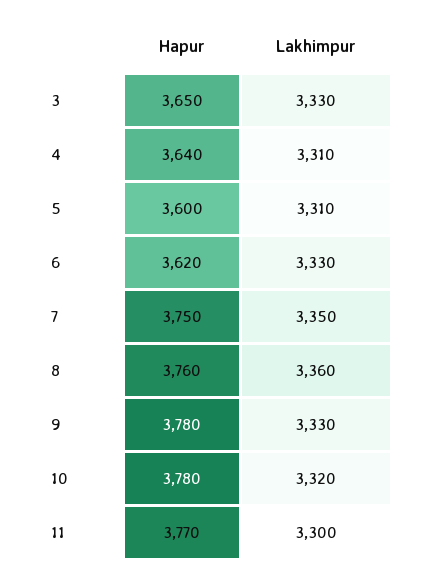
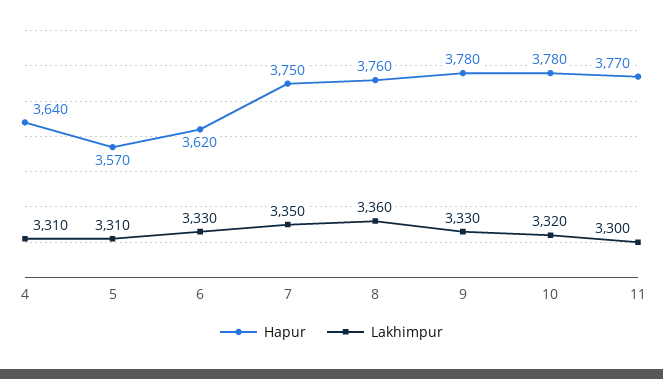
Hapur, 3: 3650 -> none
Lakhimpur, 3: 3330 -> none
Hapur, 5: 3600 -> 3570

